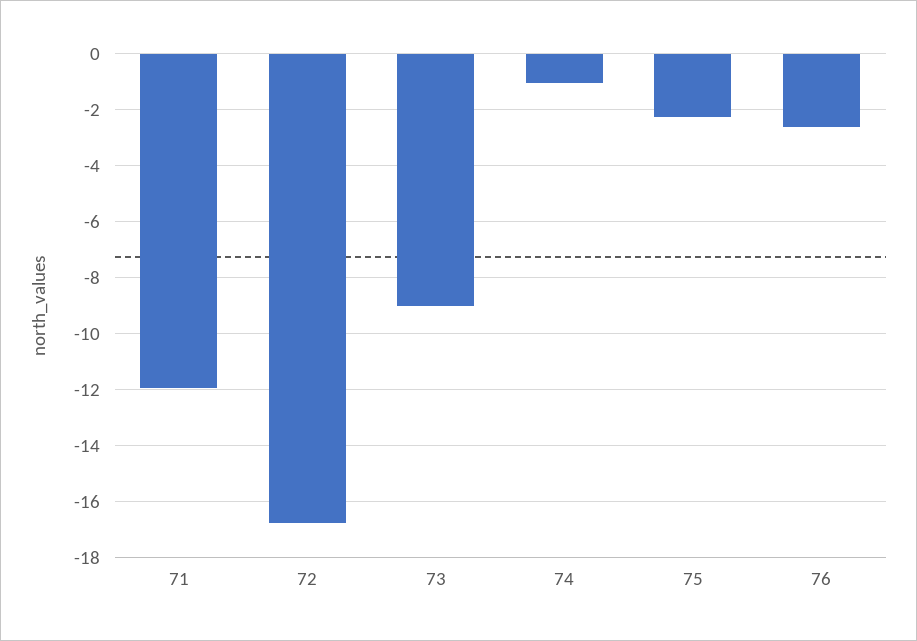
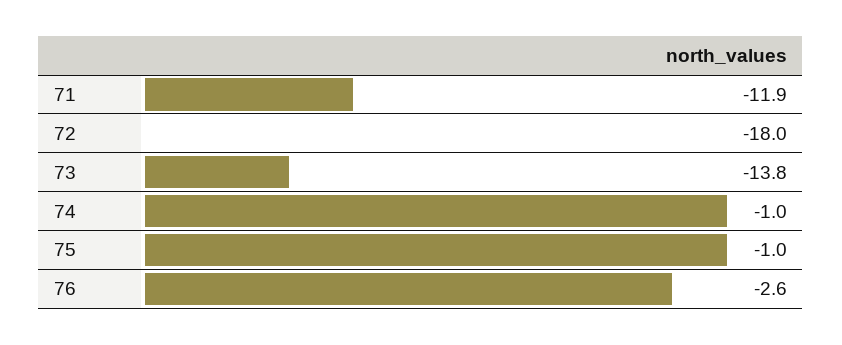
72: -16.75 -> -18
73: -9 -> -13.8
75: -2.25 -> -1

